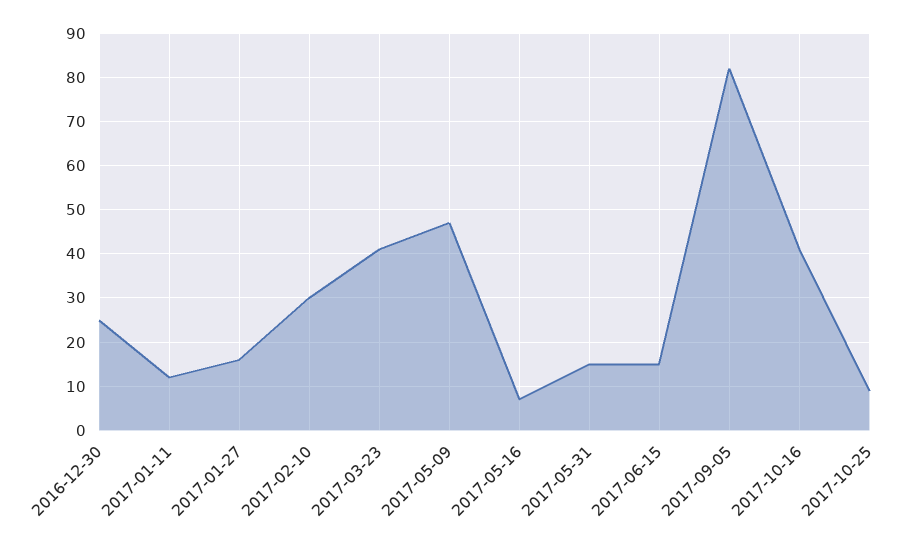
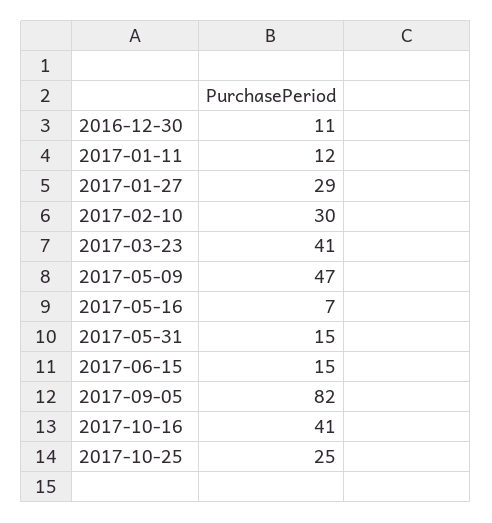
2016-12-30: 25 -> 11
2017-01-27: 15 -> 29
2017-10-25: 10 -> 25

